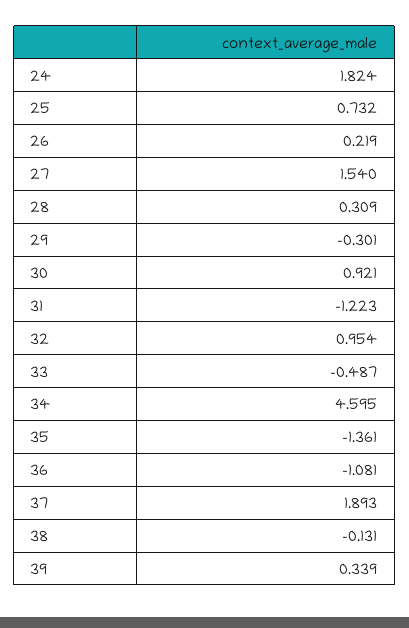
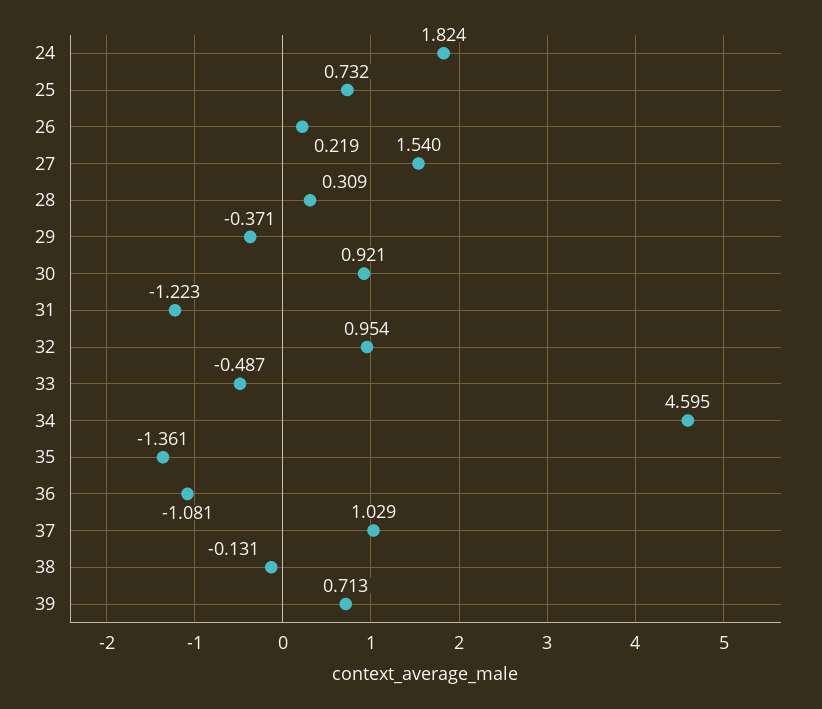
29: -0.301 -> -0.371
37: 1.893 -> 1.029
39: 0.339 -> 0.713

